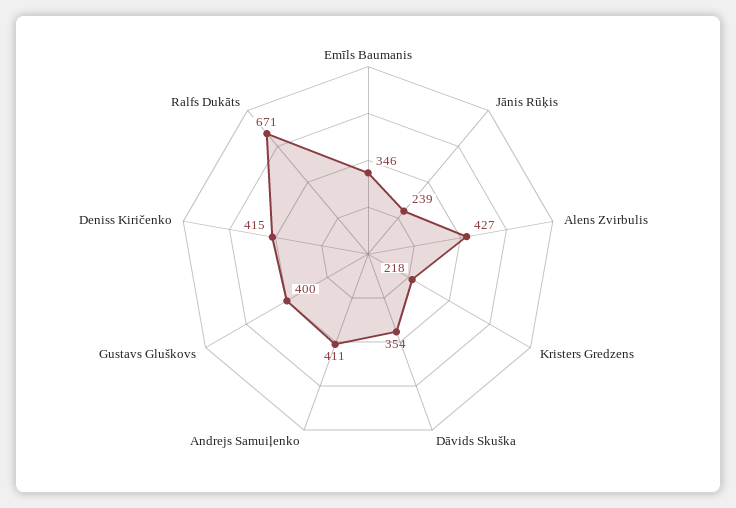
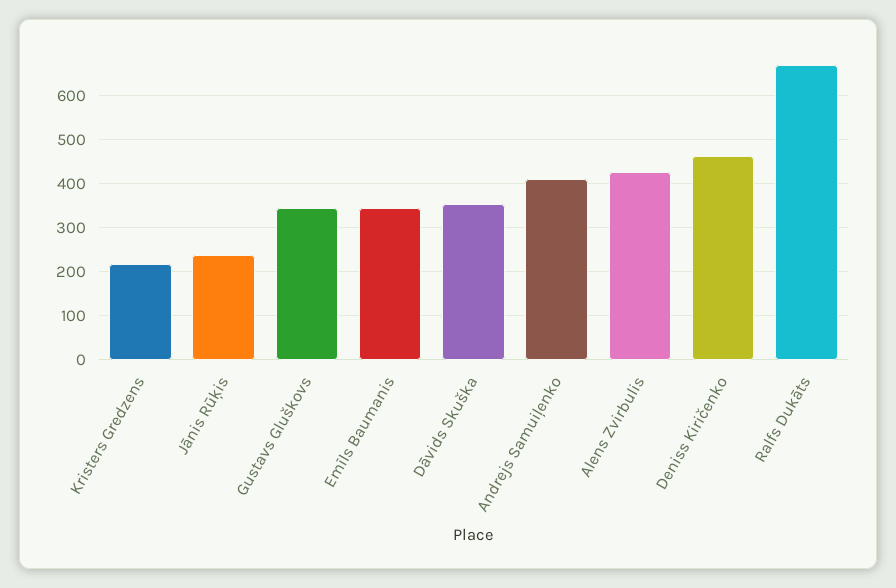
Gustavs Gluškovs: 400 -> 340
Deniss Kiričenko: 415 -> 460

